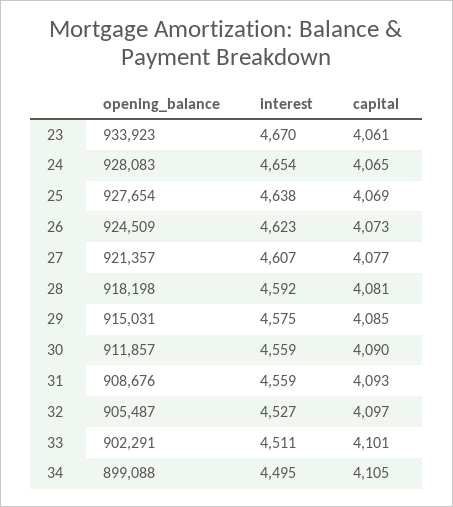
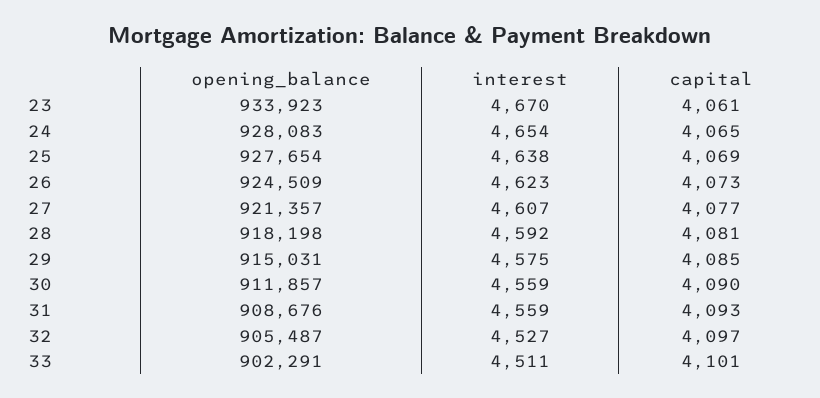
opening_balance, 34: 899088 -> none
interest, 34: 4495 -> none
capital, 34: 4105 -> none

